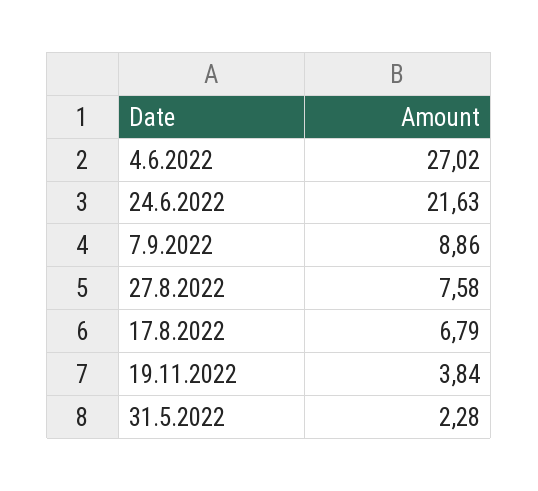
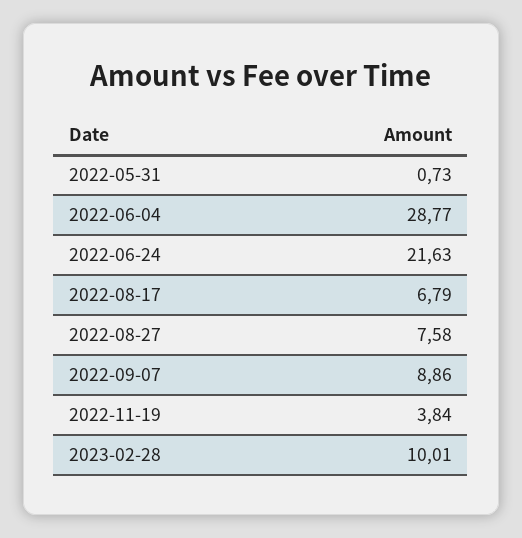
4.6.2022: 27.02 -> 28.77
31.5.2022: 2.28 -> 0.73
2023-02-28: none -> 10.01

